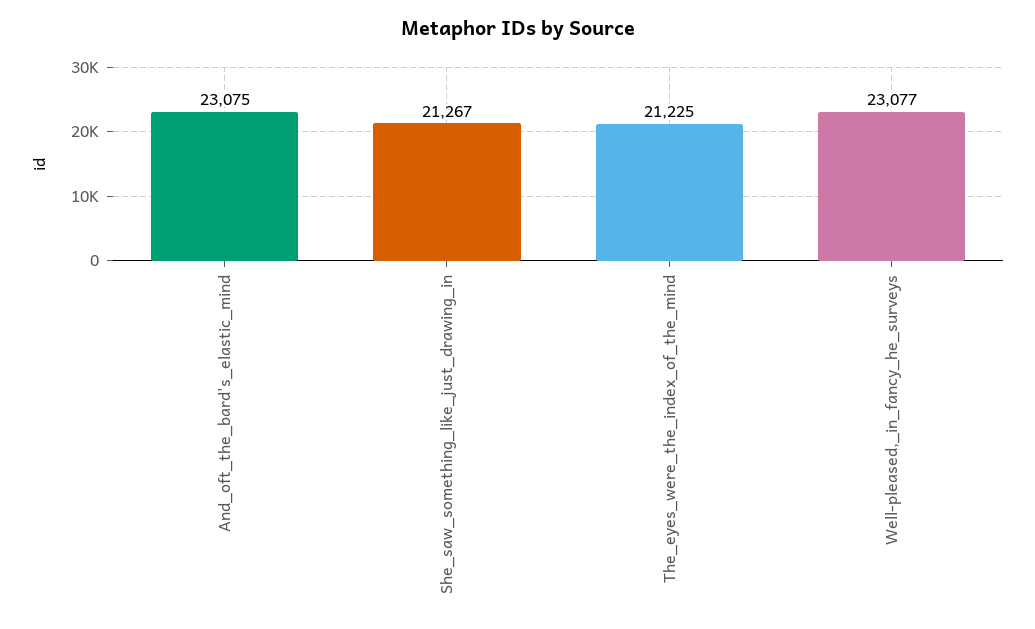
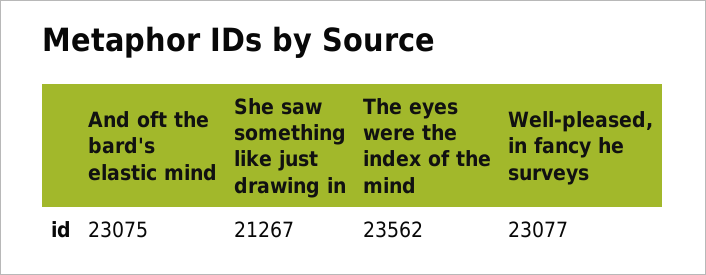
The_eyes_were_the_index_of_the_mind: 21225 -> 23562

